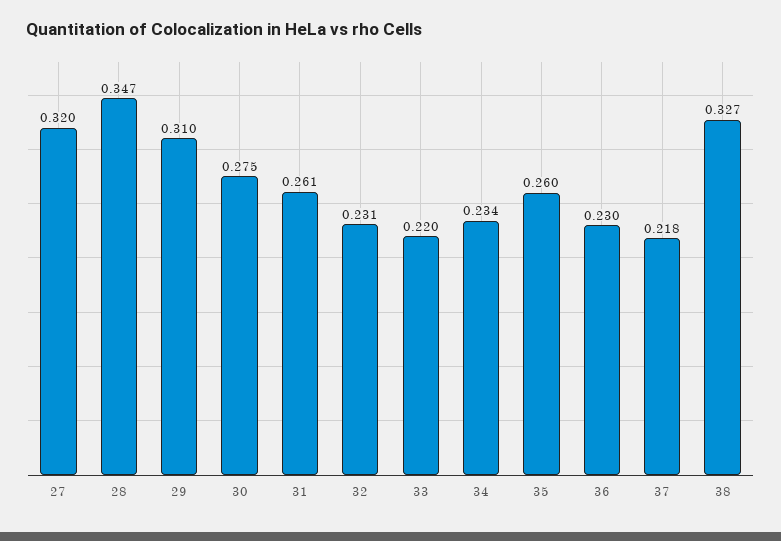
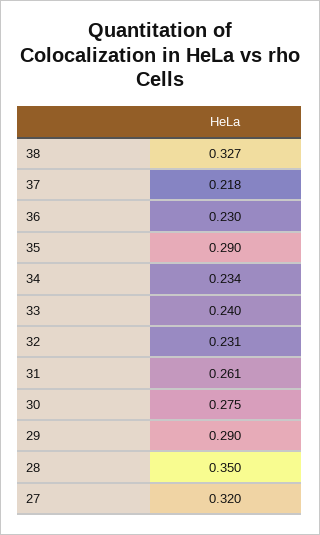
28: 0.347 -> 0.35
29: 0.31 -> 0.29
33: 0.22 -> 0.24
35: 0.26 -> 0.29

